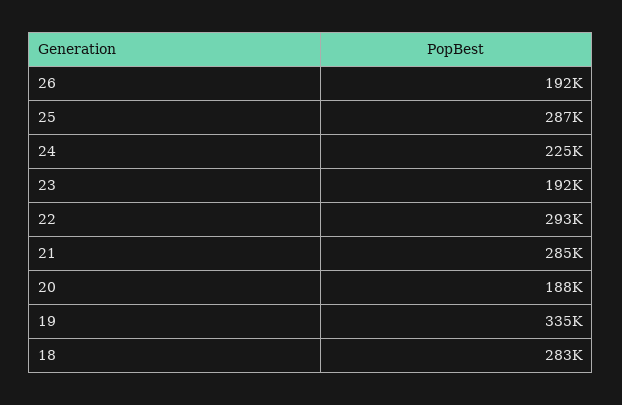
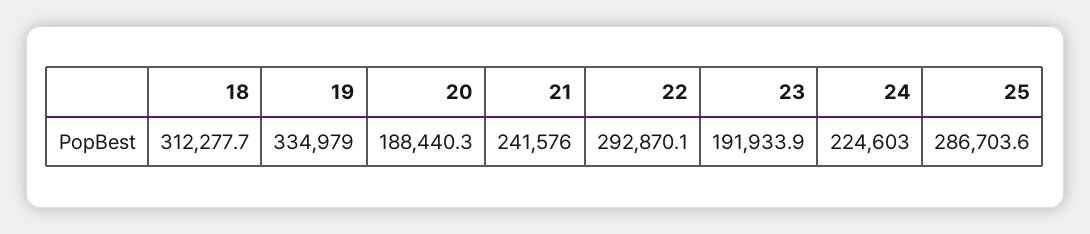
26: 192000 -> none
21: 285000 -> 241576
18: 283000 -> 312277.7

